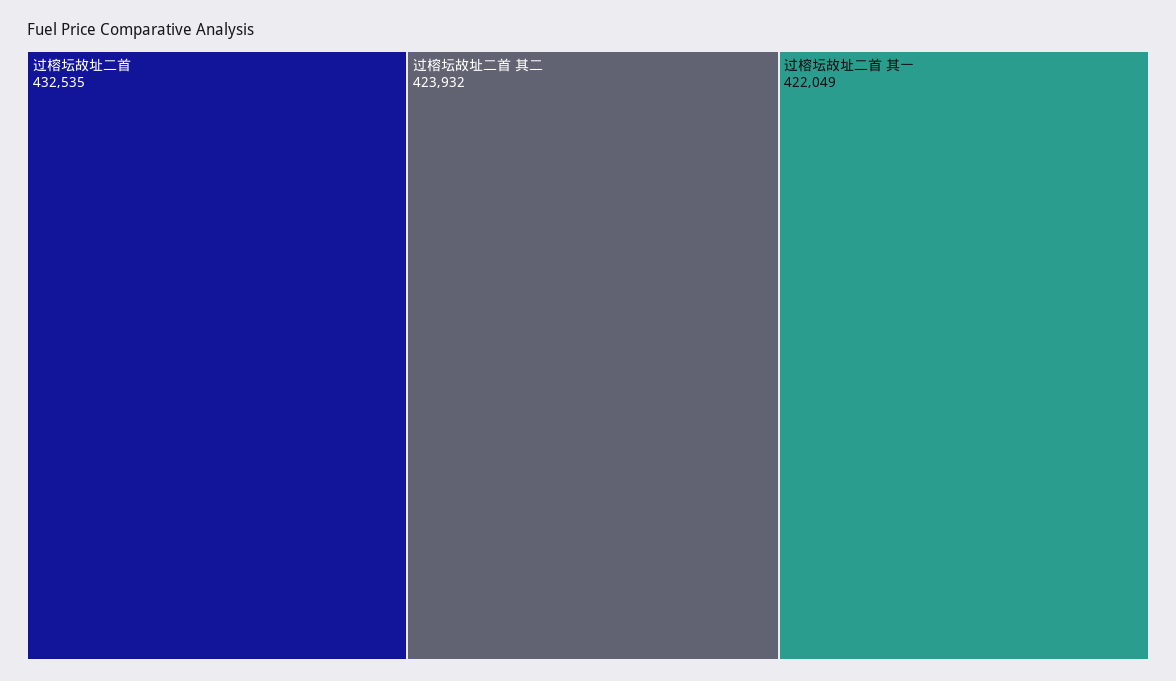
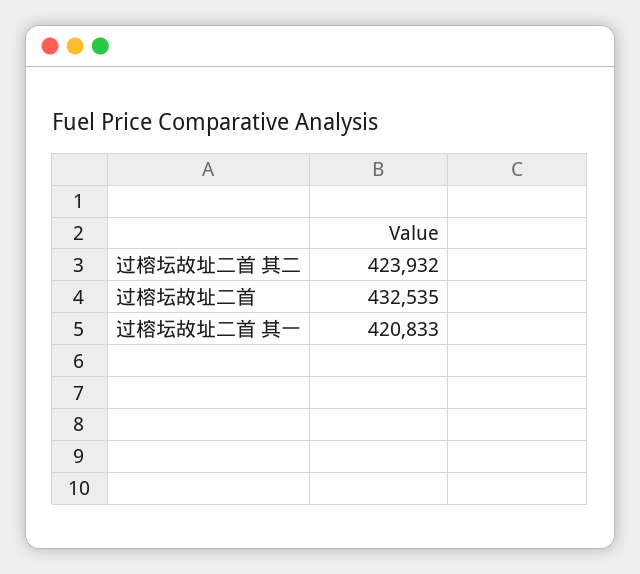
过榕坛故址二首 其一: 422049 -> 420833

